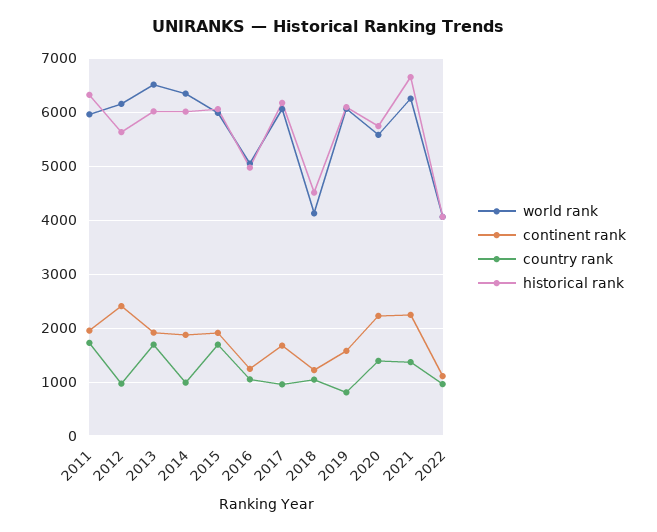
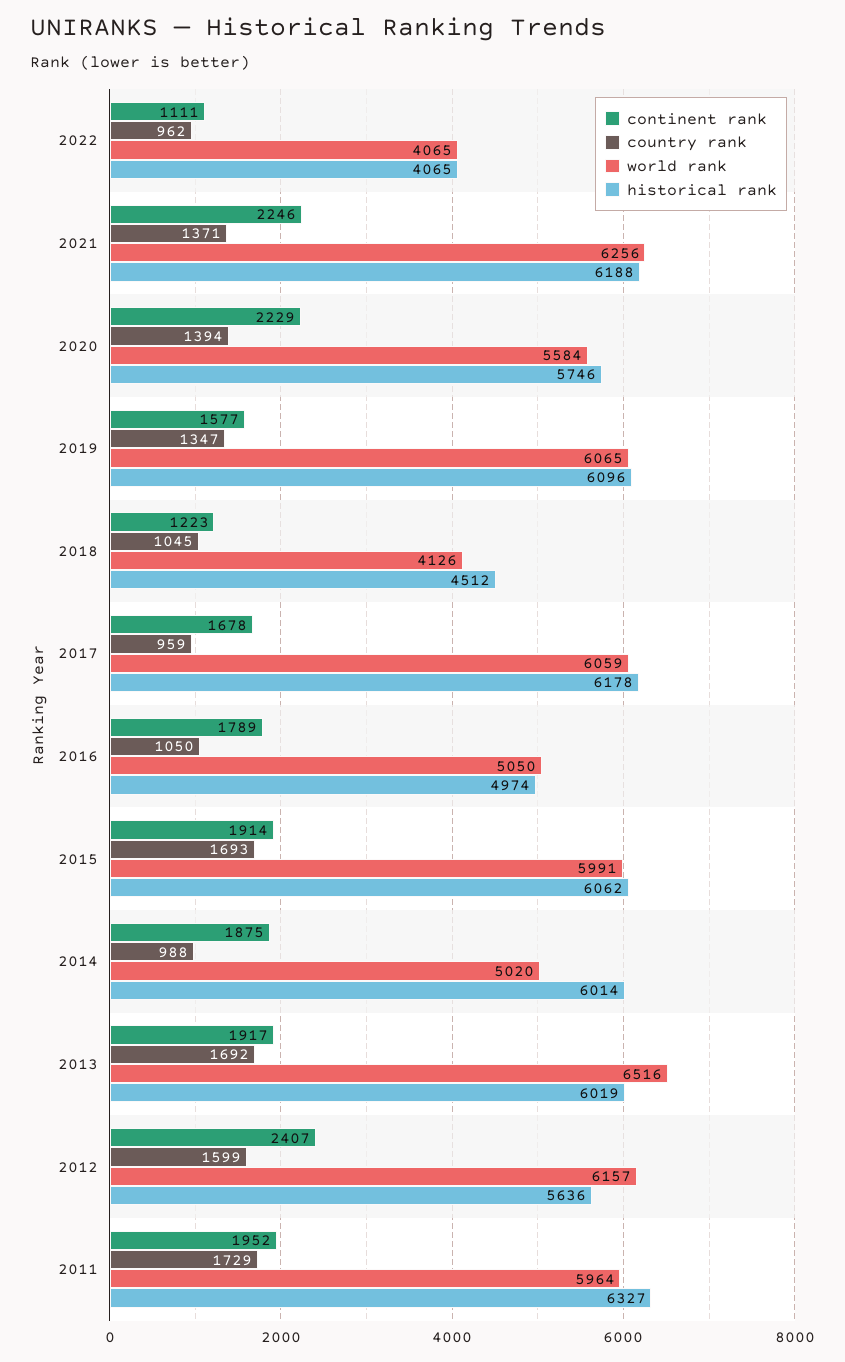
country rank, 2012: 1000 -> 1599
world rank, 2014: 6400 -> 5020
continent rank, 2016: 1200 -> 1789
country rank, 2019: 800 -> 1347
historical rank, 2021: 6600 -> 6188

